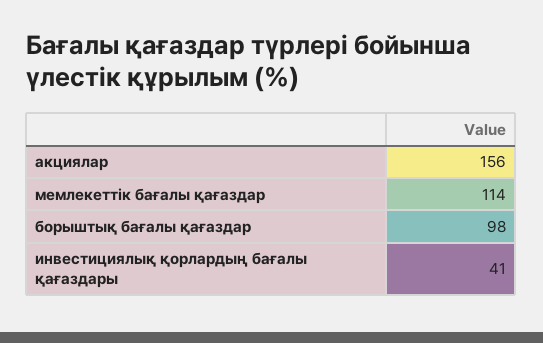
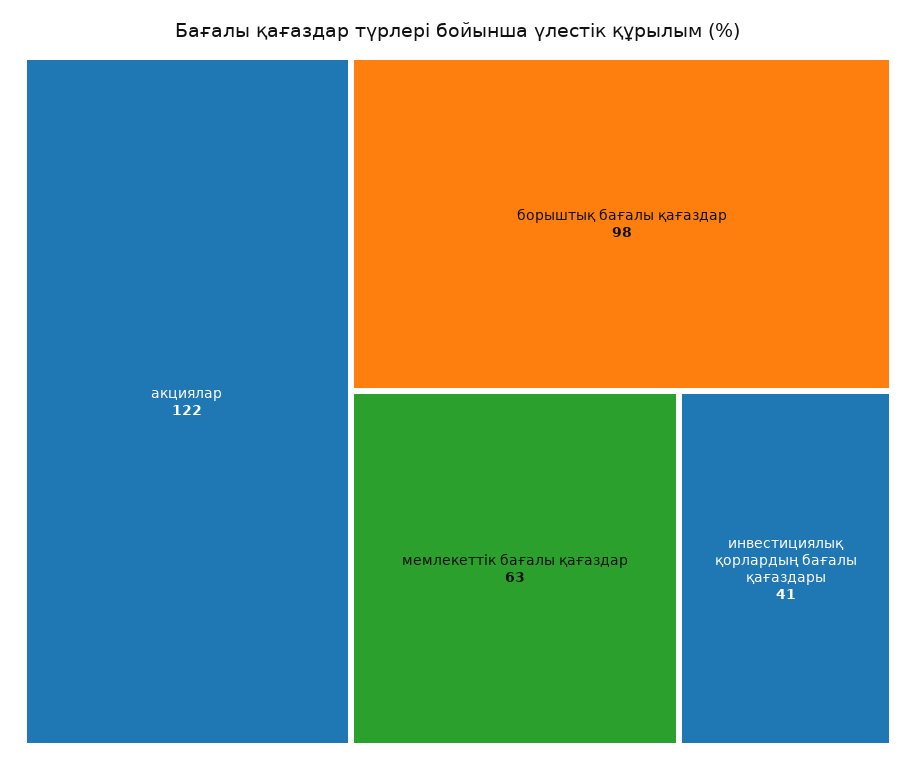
акциялар: 156 -> 122
мемлекеттік бағалы қағаздар: 114 -> 63

